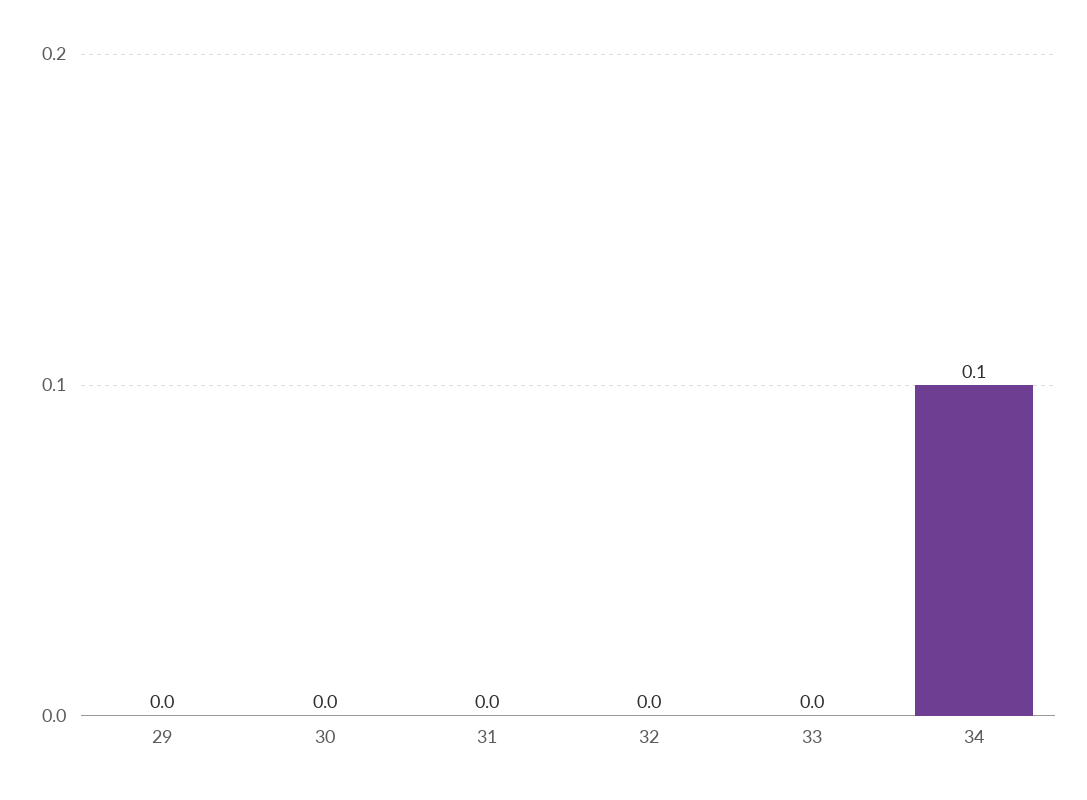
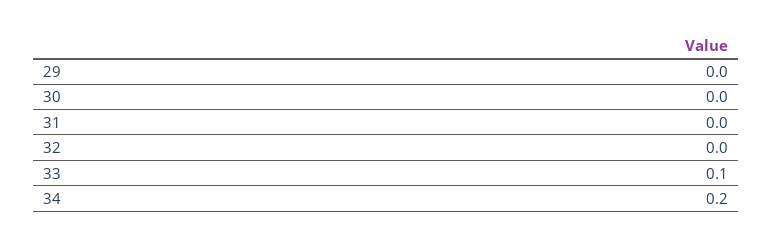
33: 0 -> 0.1
34: 0.1 -> 0.2

